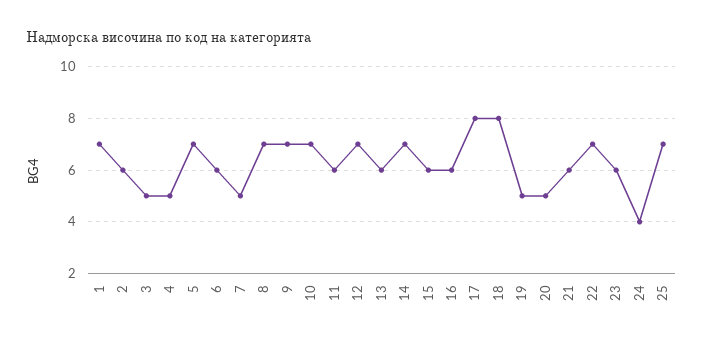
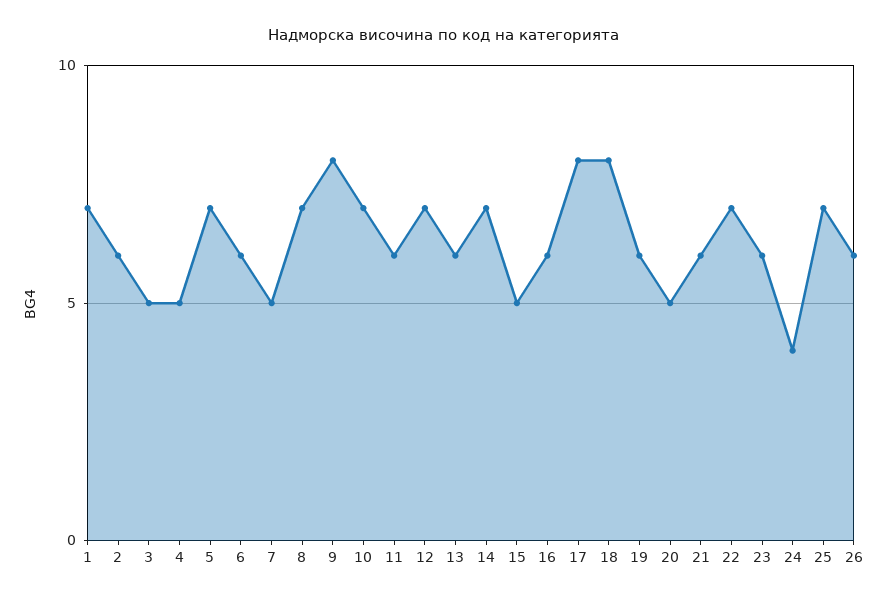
9: 7 -> 8
15: 6 -> 5
19: 5 -> 6
26: none -> 6

